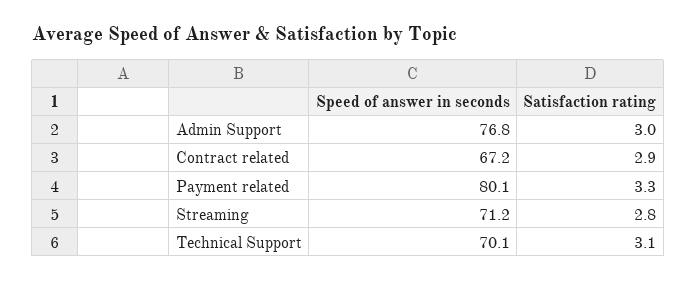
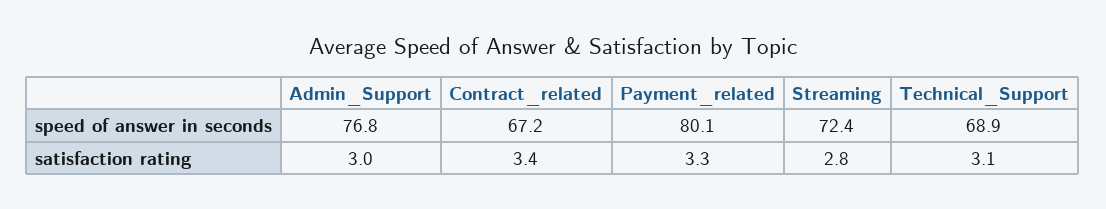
Satisfaction rating, Contract related: 2.9 -> 3.4
Speed of answer in seconds, Streaming: 71.2 -> 72.4
Speed of answer in seconds, Technical Support: 70.1 -> 68.9

